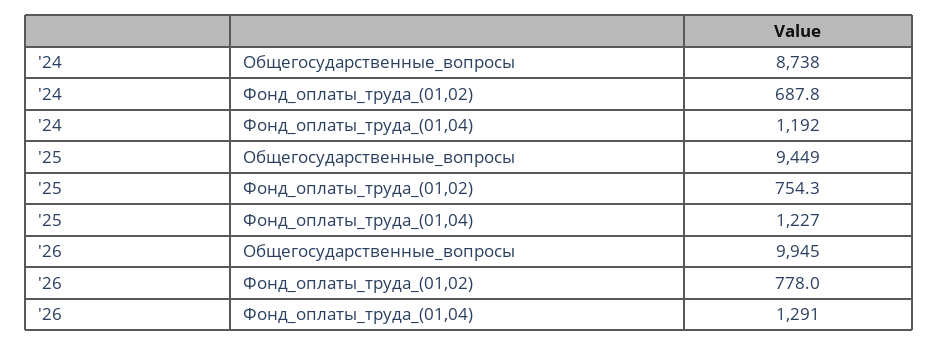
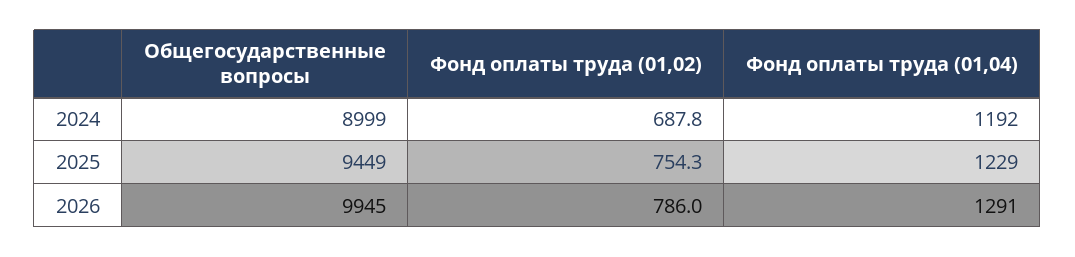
'24, Общегосударственные_вопросы: 8738 -> 8999
'25, Фонд_оплаты_труда_(01,04): 1227 -> 1229
'26, Фонд_оплаты_труда_(01,02): 778 -> 786

